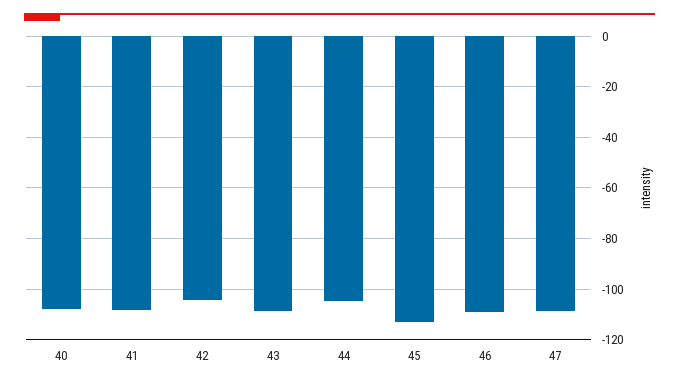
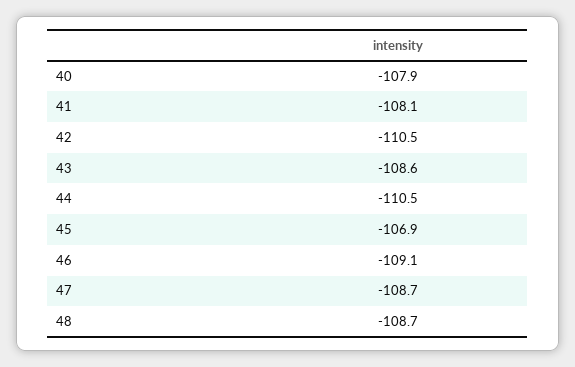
42: -105 -> -110.5
44: -105 -> -110.5
45: -112.5 -> -106.9
48: none -> -108.7

